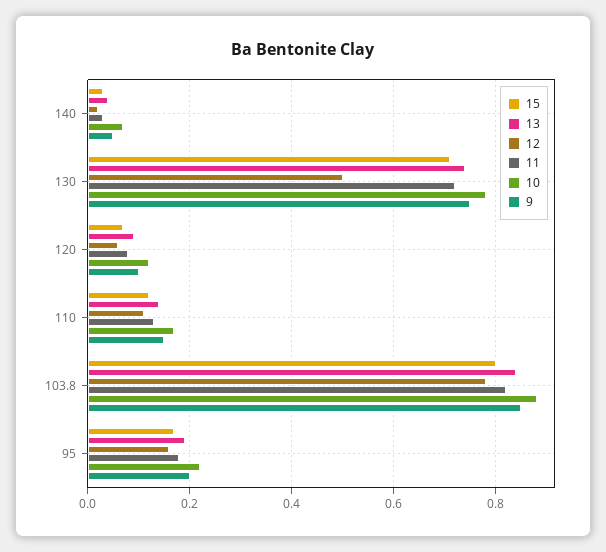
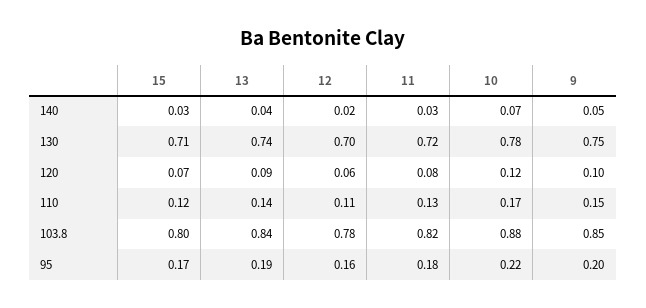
12, 130: 0.5 -> 0.7

